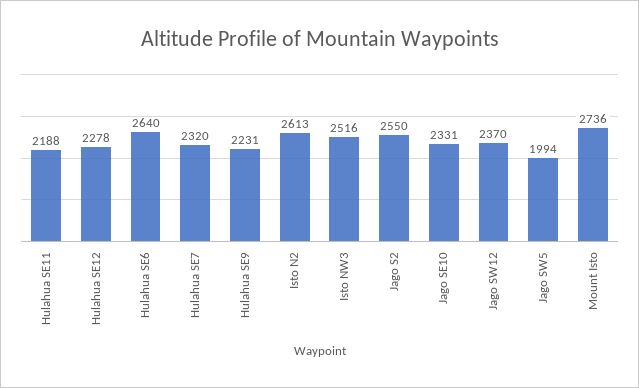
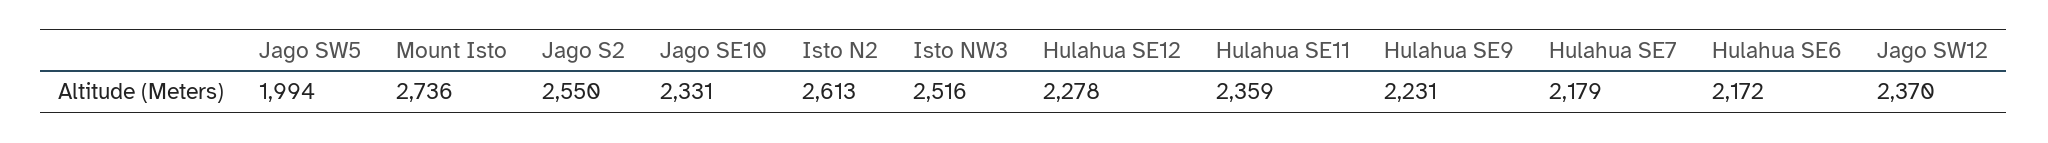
Hulahua SE11: 2188 -> 2359
Hulahua SE6: 2640 -> 2172
Hulahua SE7: 2320 -> 2179

